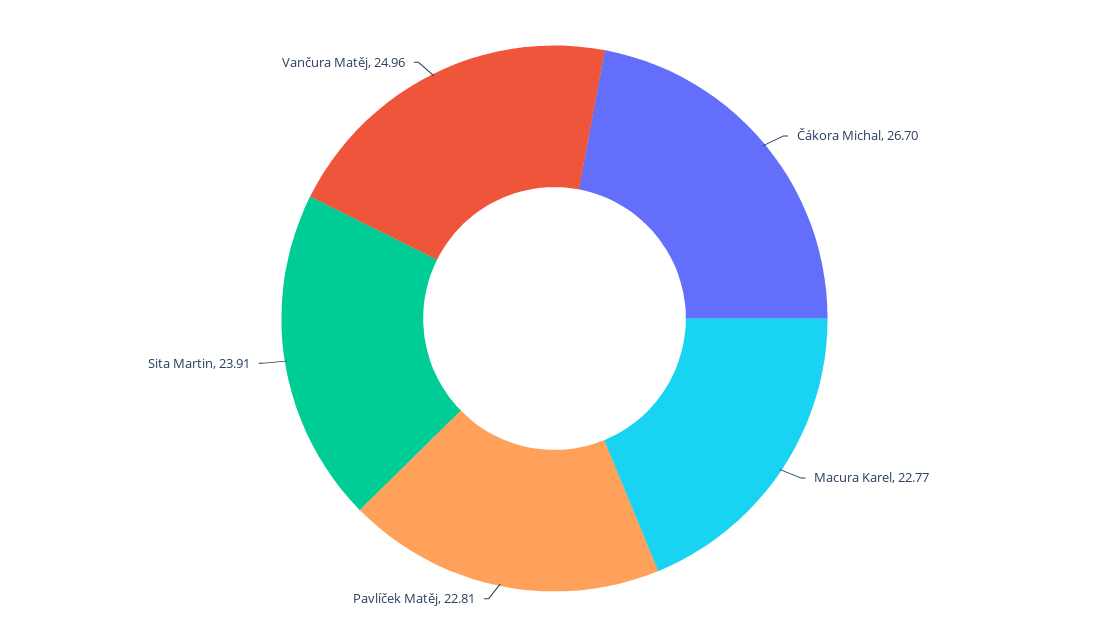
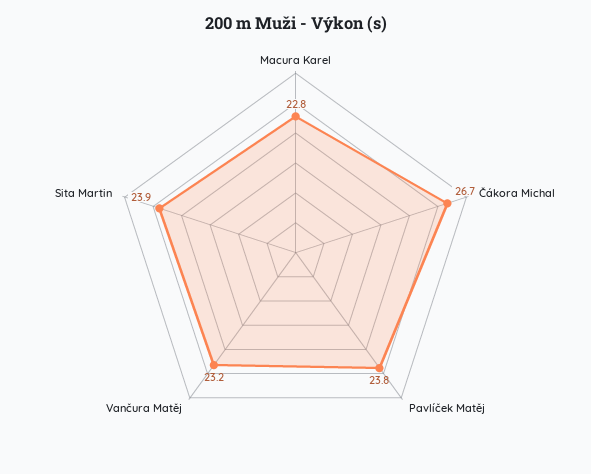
Pavlíček Matěj: 22.81 -> 23.8
Vančura Matěj: 24.96 -> 23.2

